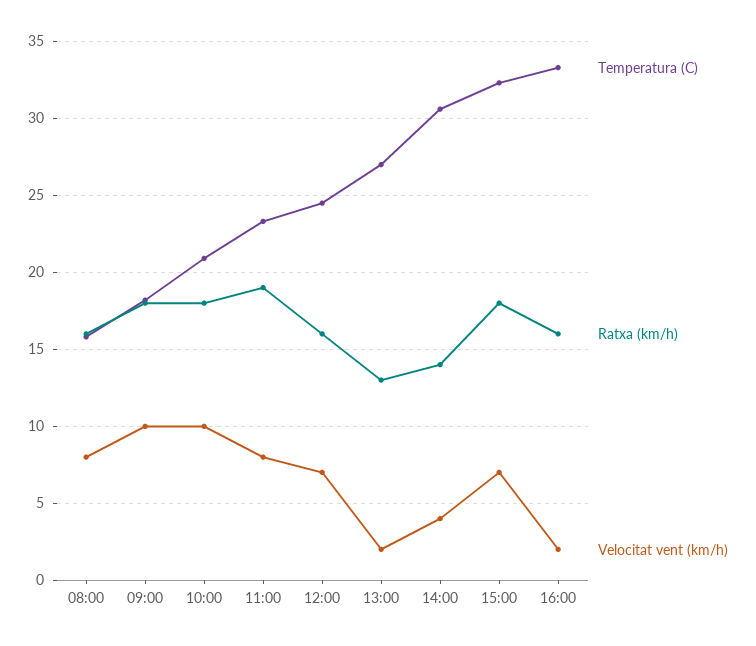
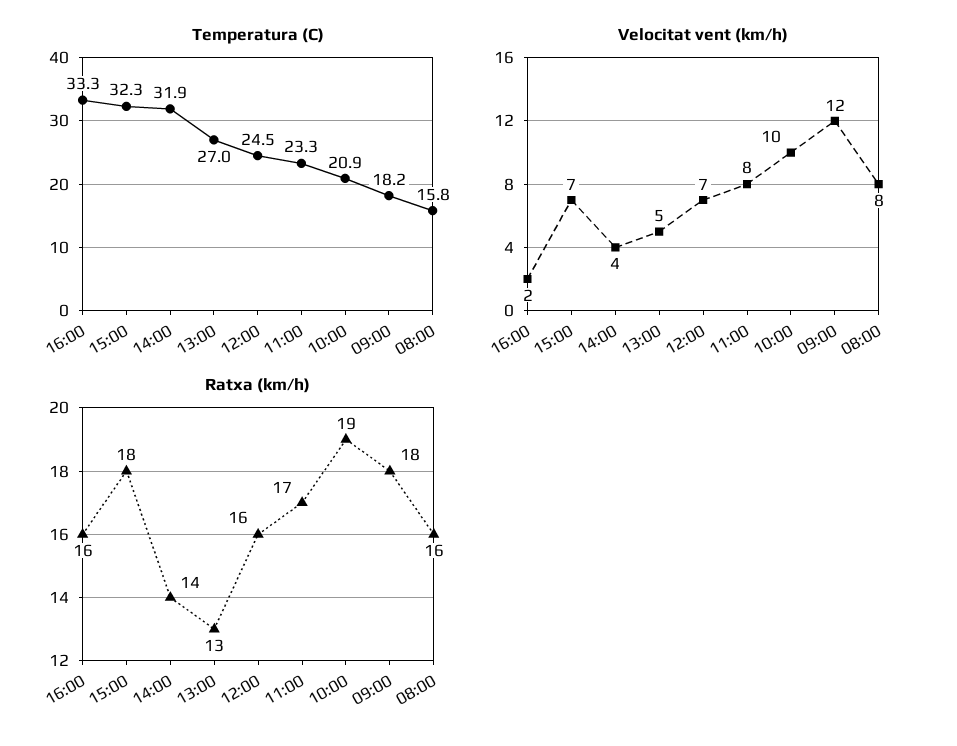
Velocitat vent (km/h), 09:00: 10 -> 12
Ratxa (km/h), 10:00: 18 -> 19
Ratxa (km/h), 11:00: 19 -> 17
Velocitat vent (km/h), 13:00: 2 -> 5
Temperatura (C), 14:00: 30.5 -> 31.9

